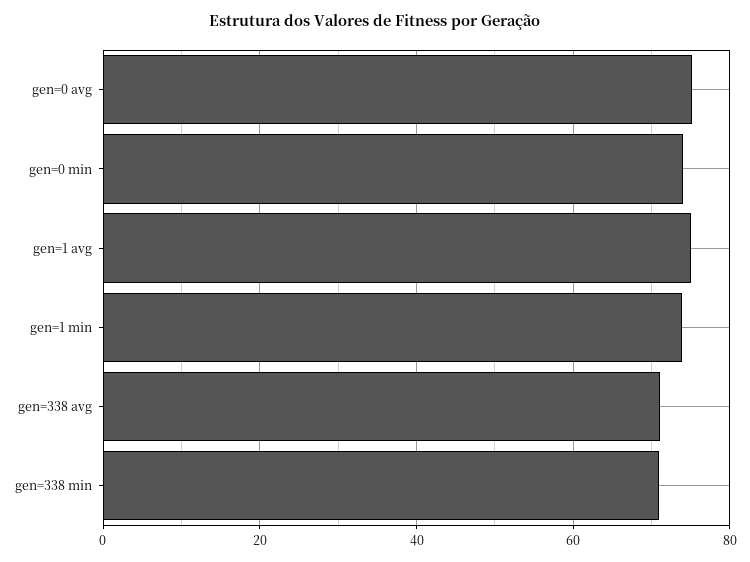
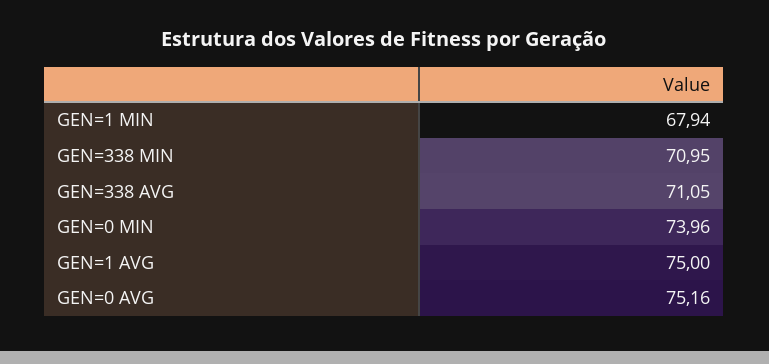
gen=1 min: 74 -> 67.94

